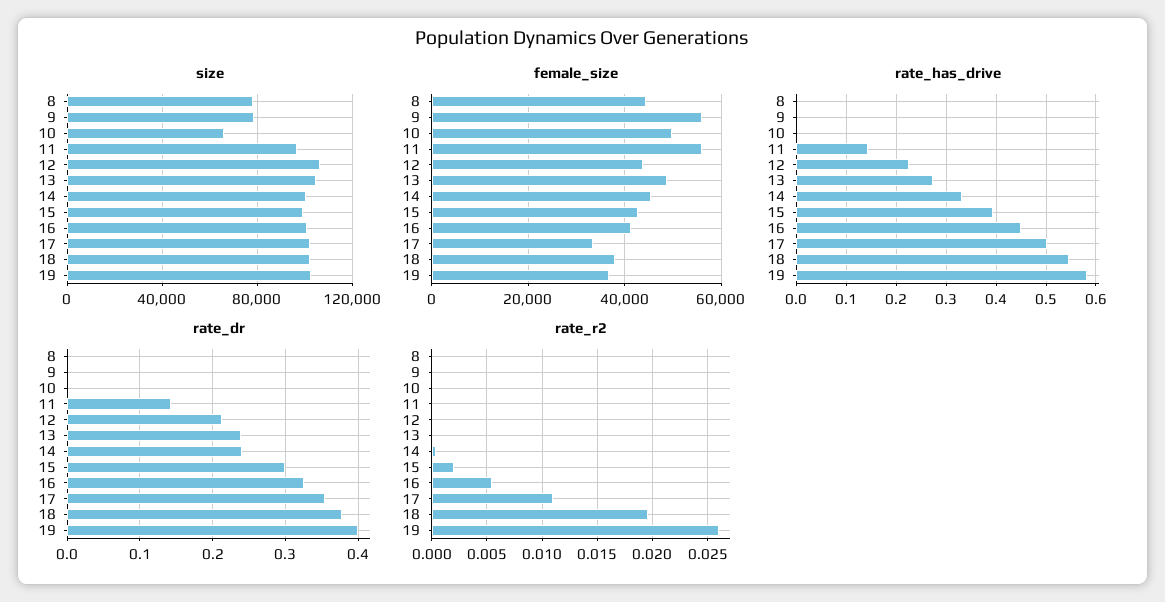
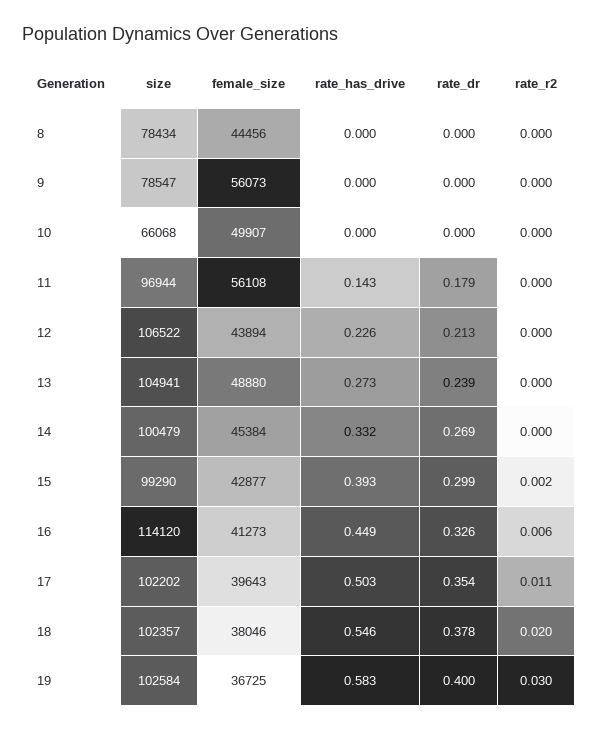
size, 16: 100000 -> 114120
female_size, 17: 34000 -> 39643
rate_dr, 11: 0.14 -> 0.179
rate_dr, 14: 0.24 -> 0.269
rate_r2, 19: 0.026 -> 0.03

